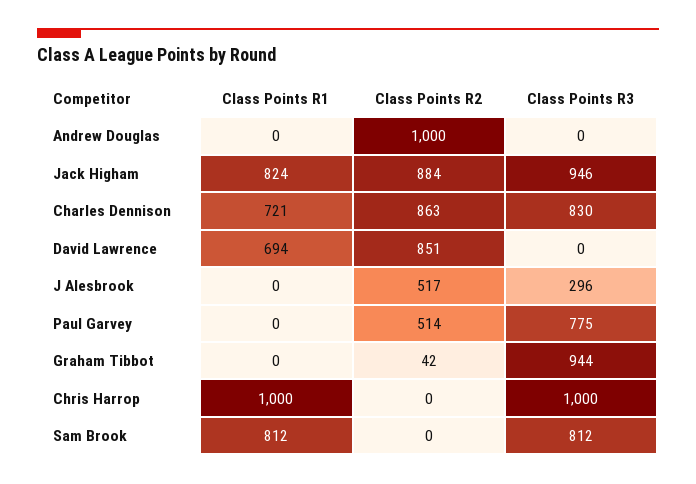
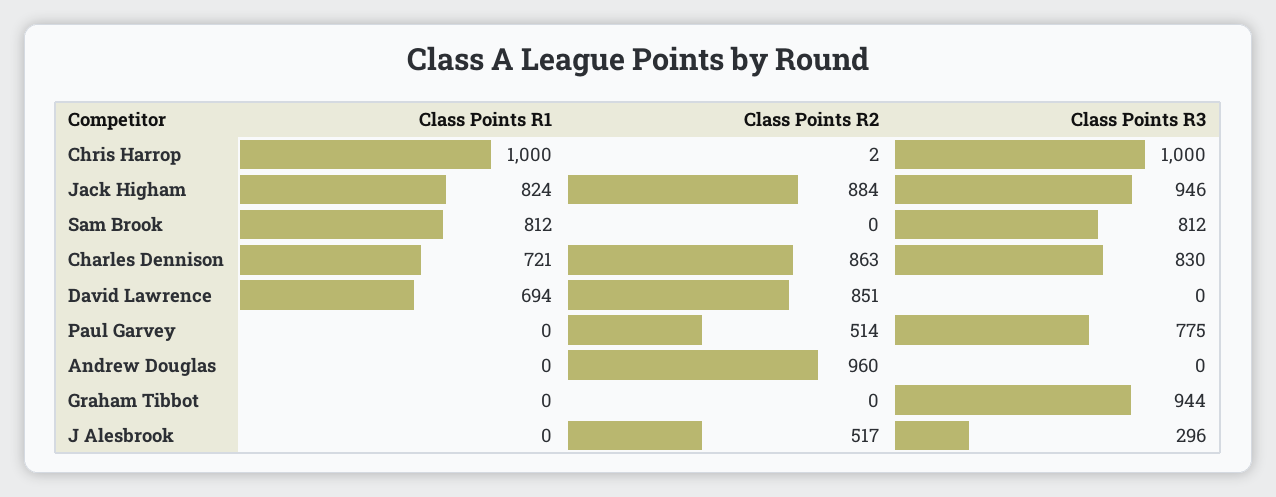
Class Points R2, Andrew Douglas: 1000 -> 960
Class Points R2, Graham Tibbot: 42 -> 0
Class Points R2, Chris Harrop: 0 -> 2

